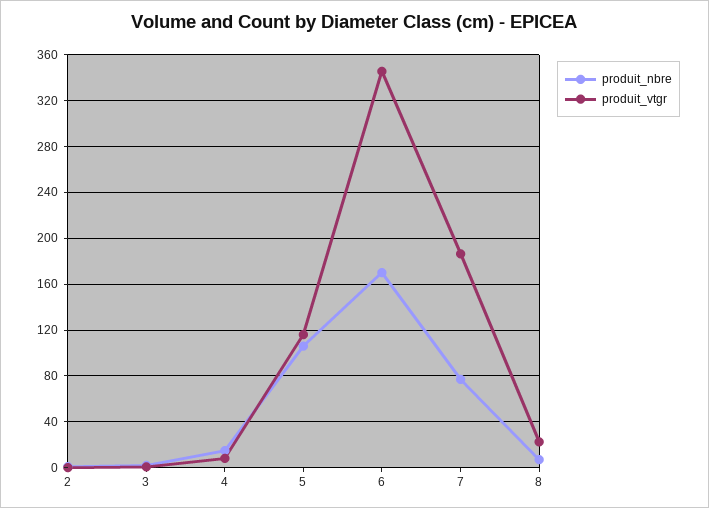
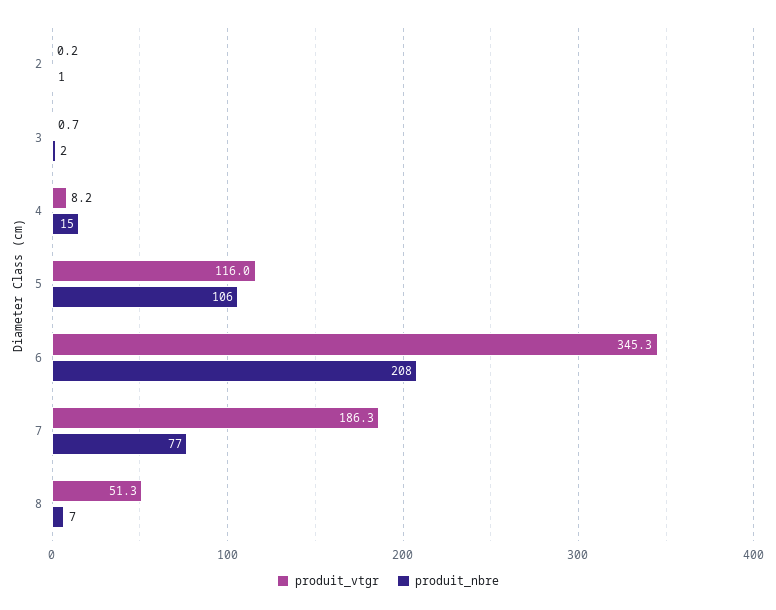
produit_nbre, 6: 170 -> 208
produit_vtgr, 8: 20 -> 51.3

